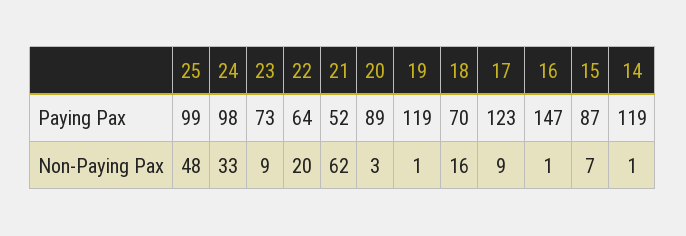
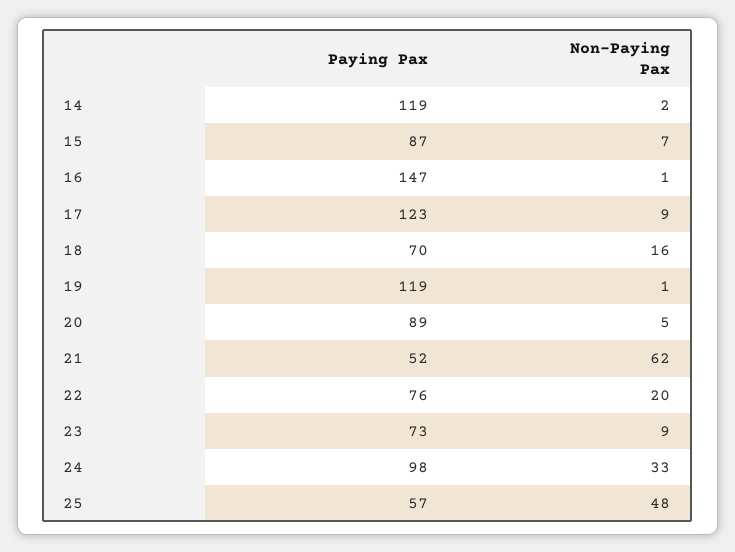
25, Paying Pax: 99 -> 57
22, Paying Pax: 64 -> 76
20, Non-Paying Pax: 3 -> 5
14, Non-Paying Pax: 1 -> 2

